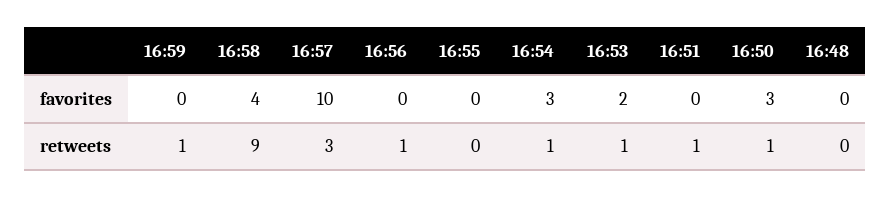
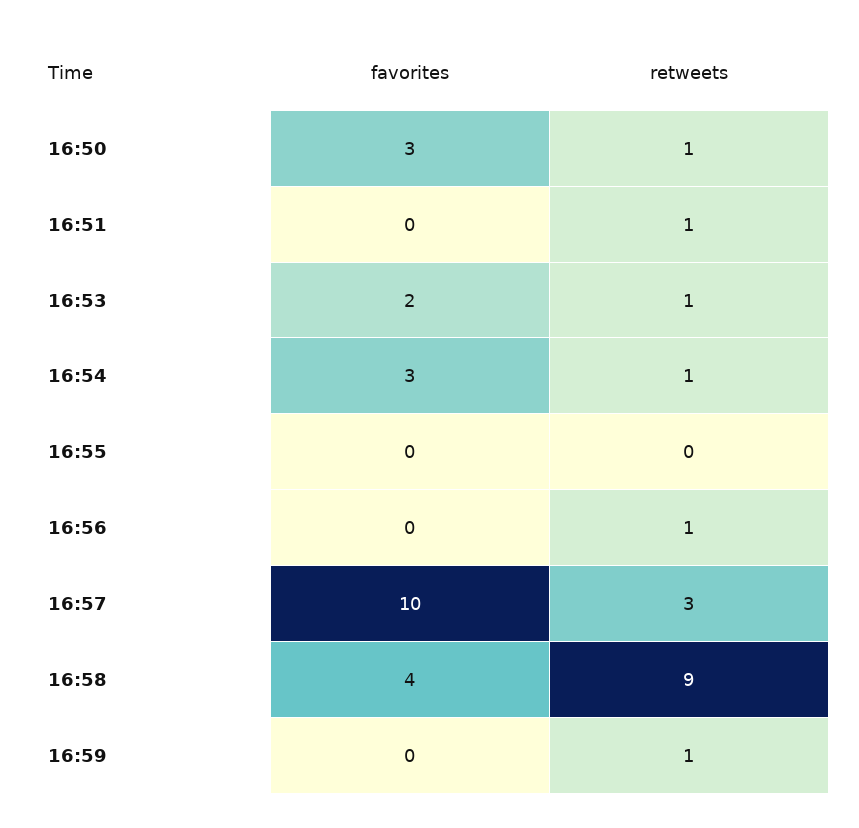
16:48, favorites: 0 -> none
16:48, retweets: 0 -> none

